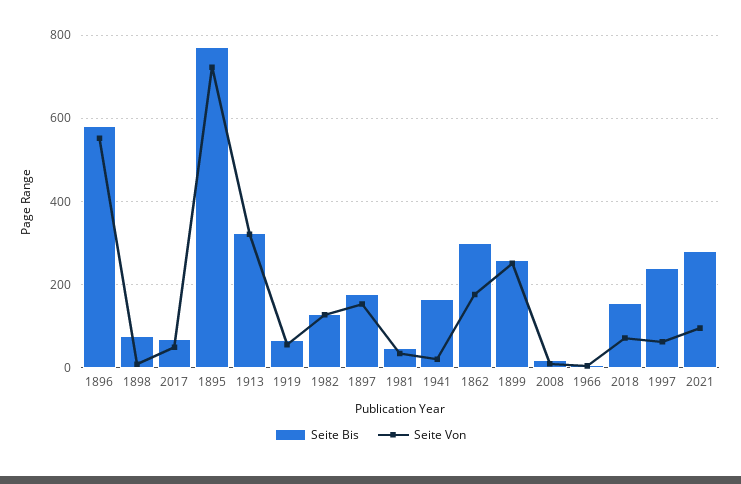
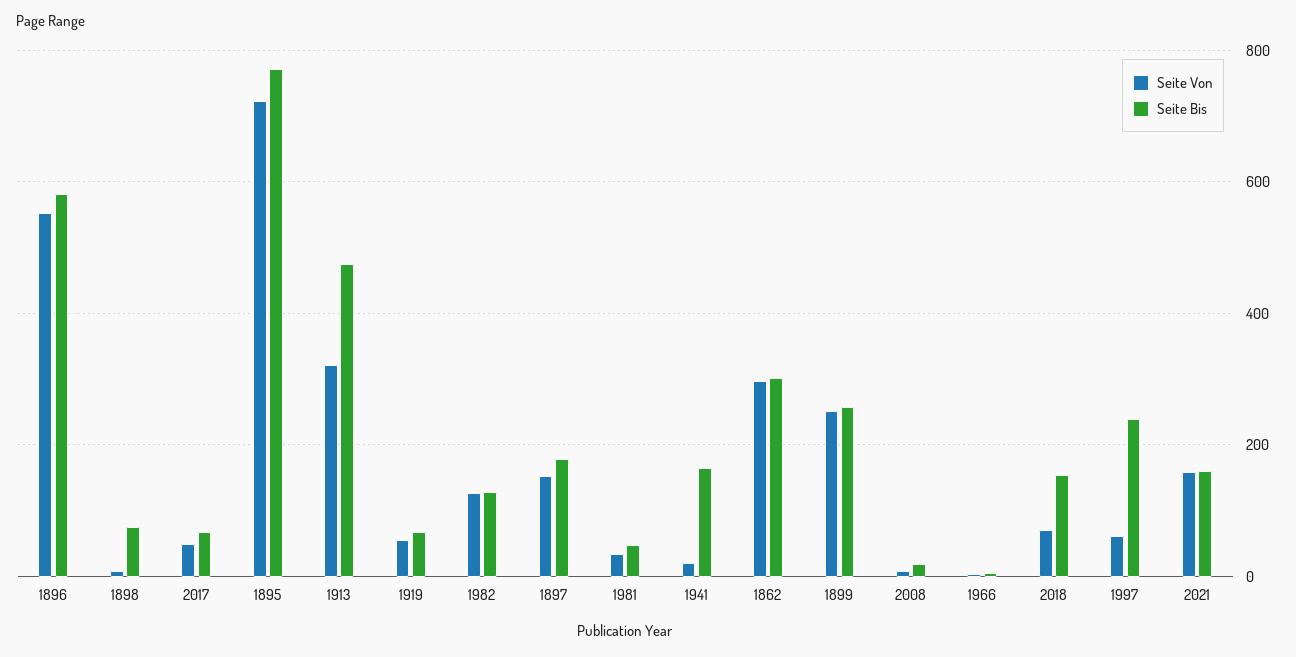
Seite Bis, 1913: 320 -> 480
Seite Von, 1862: 180 -> 300
Seite Bis, 2021: 280 -> 160
Seite Von, 2021: 100 -> 160

